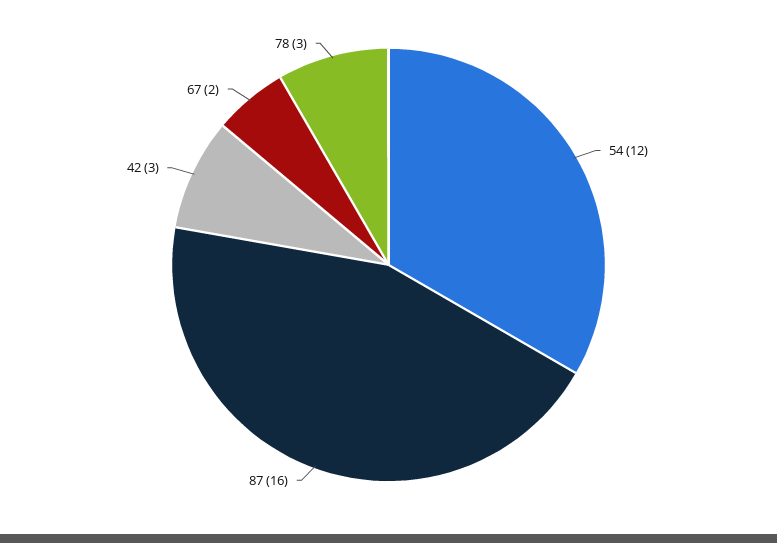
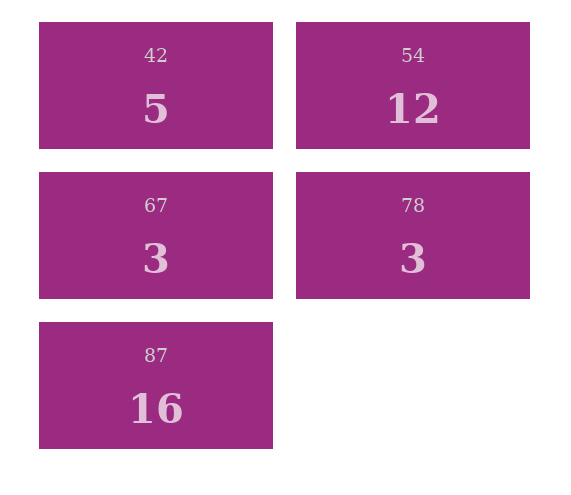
42: 3 -> 5
67: 2 -> 3

